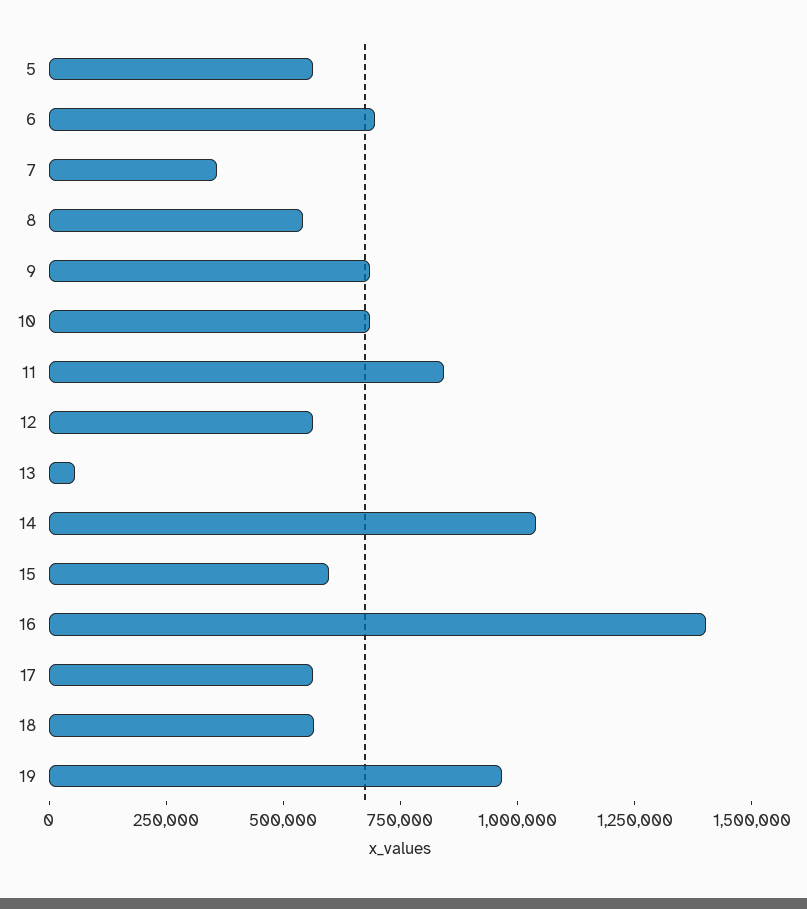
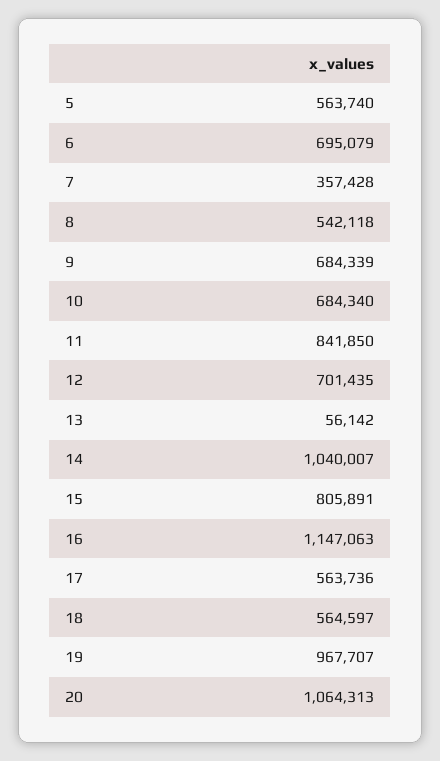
12: 550000 -> 701435
15: 600000 -> 805891
16: 1400000 -> 1147063
20: none -> 1064313

